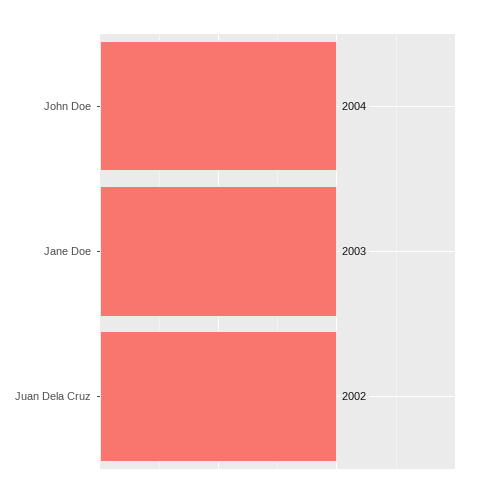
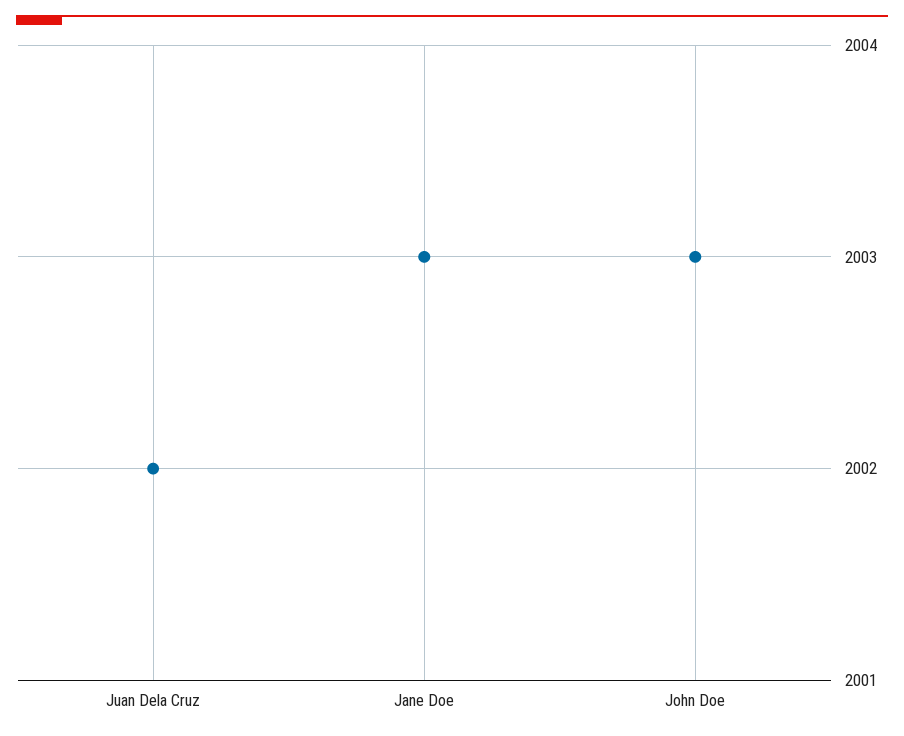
John Doe: 2004 -> 2003

